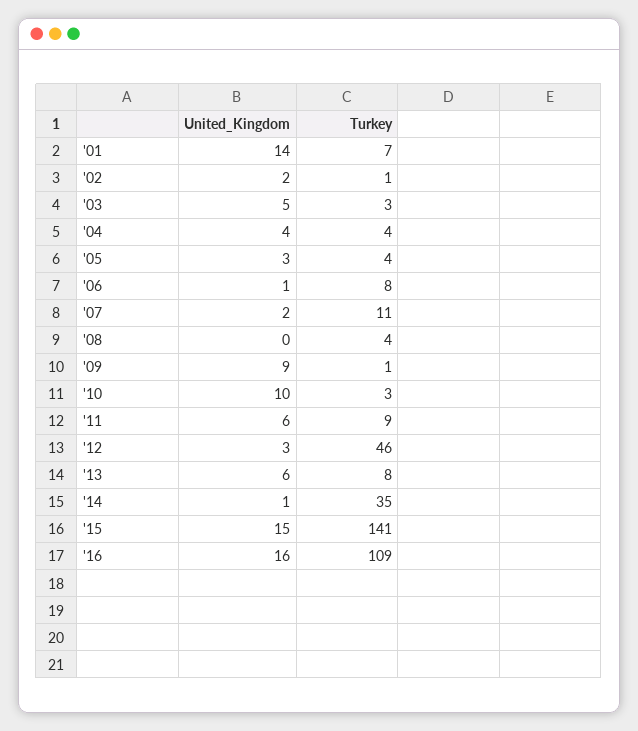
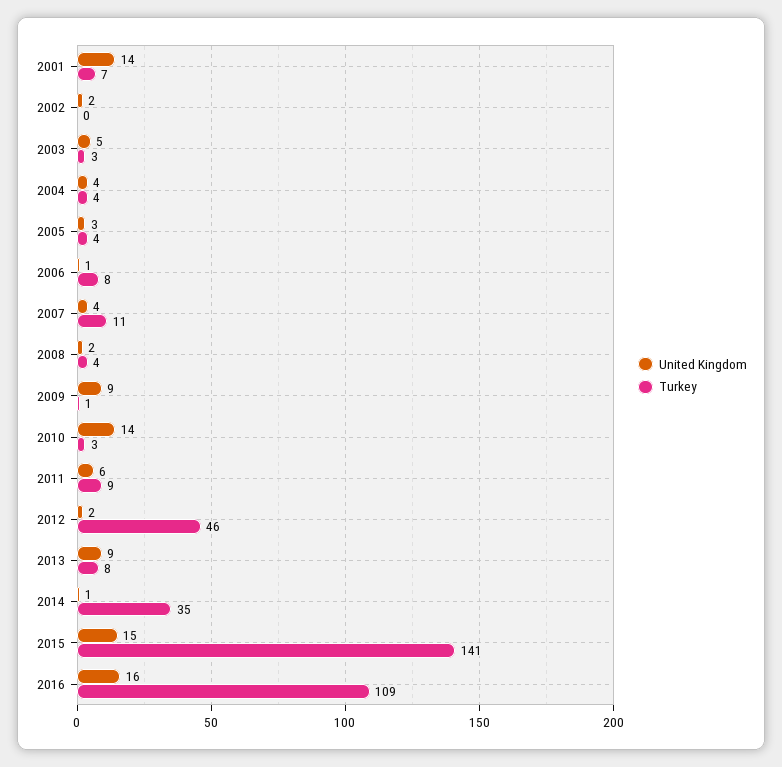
Turkey, '02: 1 -> 0
United_Kingdom, '07: 2 -> 4
United_Kingdom, '08: 0 -> 2
United_Kingdom, '10: 10 -> 14
United_Kingdom, '12: 3 -> 2
United_Kingdom, '13: 6 -> 9

